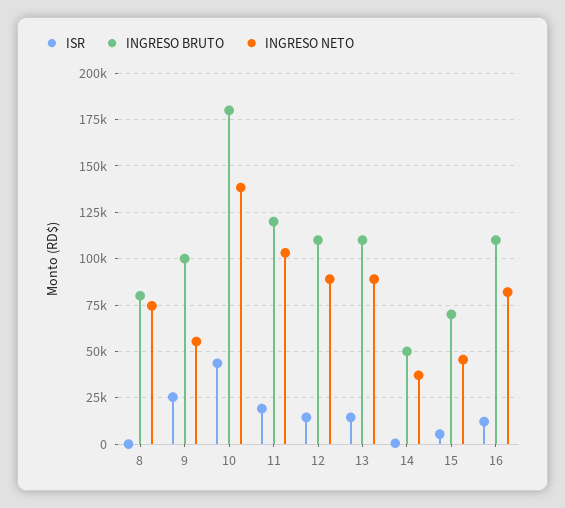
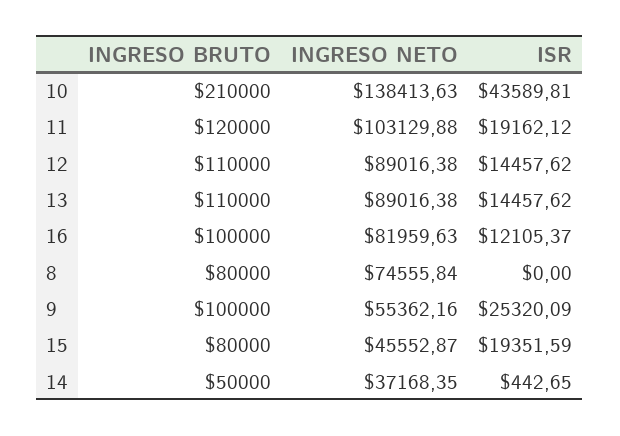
INGRESO BRUTO, 10: 180000 -> 210000
ISR, 15: 5000 -> 19351.59
INGRESO BRUTO, 15: 70000 -> 80000
INGRESO BRUTO, 16: 110000 -> 100000

